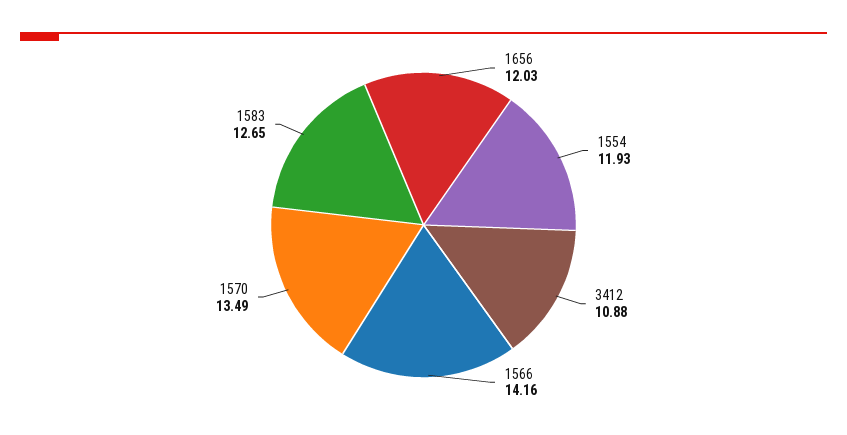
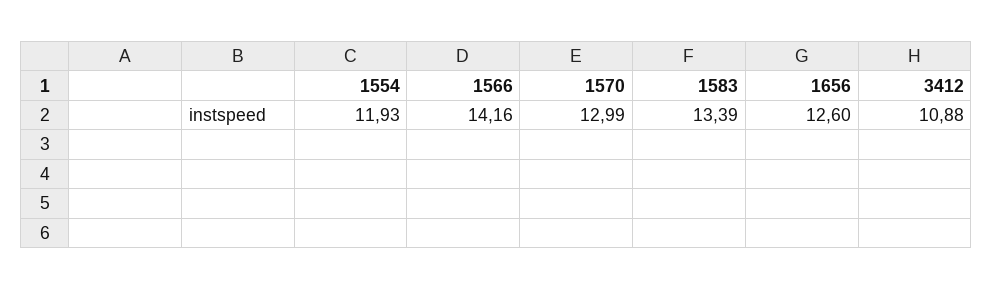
1656: 12.03 -> 12.6
1570: 13.49 -> 12.99
1583: 12.65 -> 13.39

